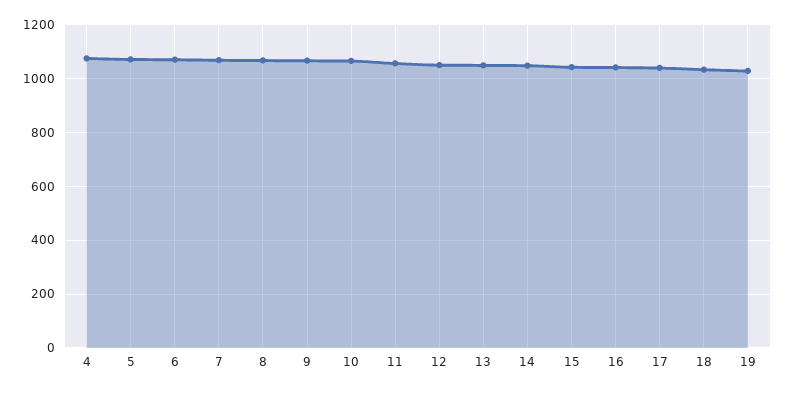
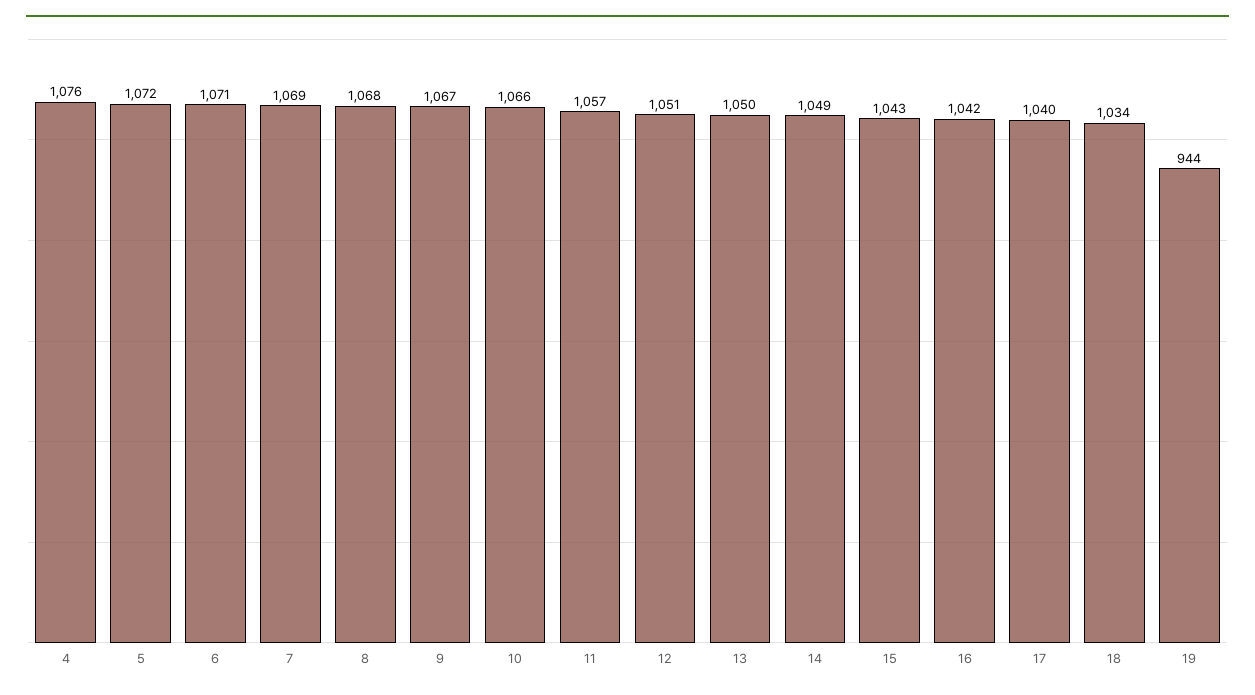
19: 1025 -> 944

